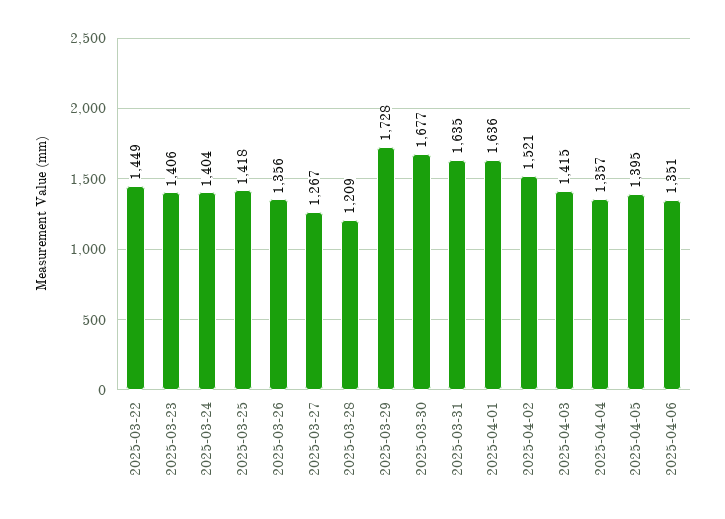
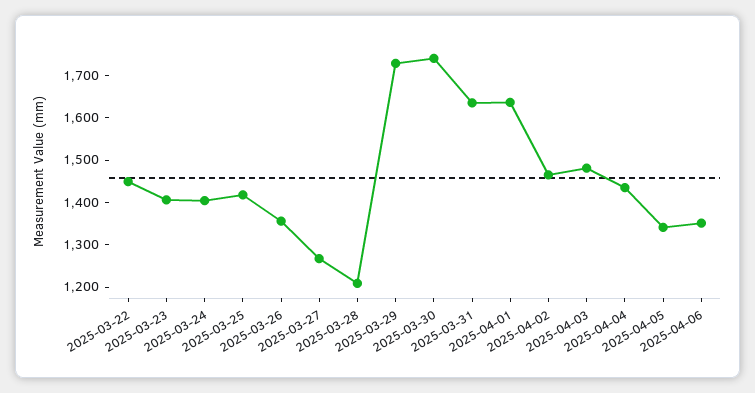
2025-03-30: 1677 -> 1740
2025-04-02: 1521 -> 1460
2025-04-03: 1415 -> 1480
2025-04-04: 1357 -> 1440
2025-04-05: 1395 -> 1340

